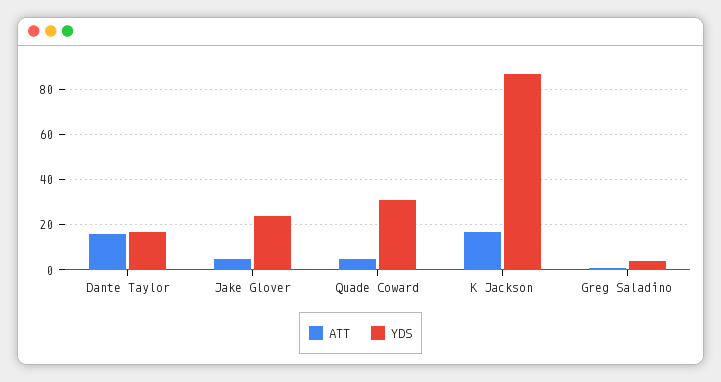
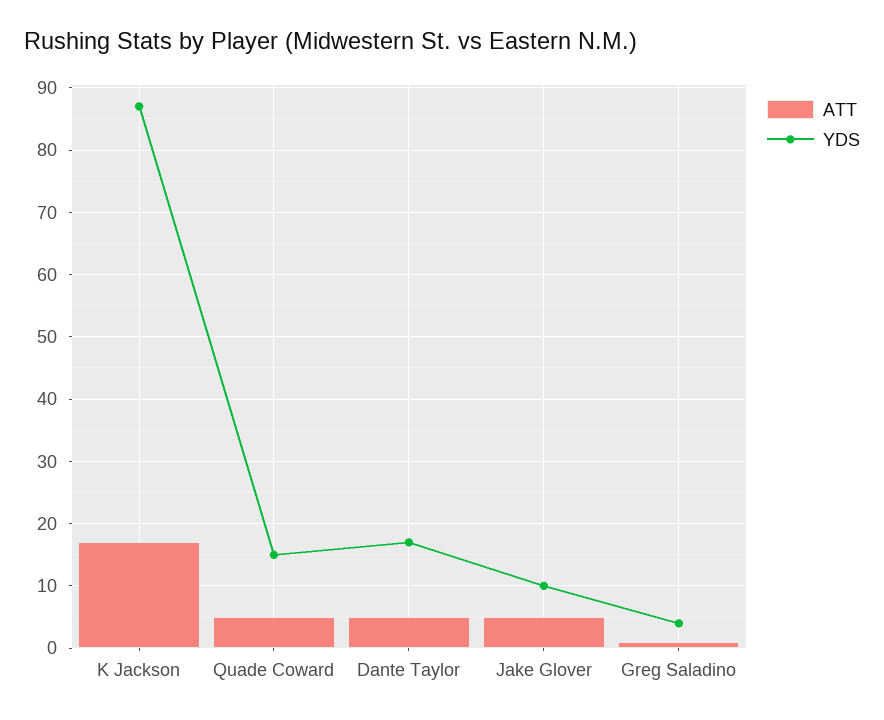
ATT, Dante Taylor: 15 -> 5
YDS, Jake Glover: 25 -> 10
YDS, Quade Coward: 30 -> 15

